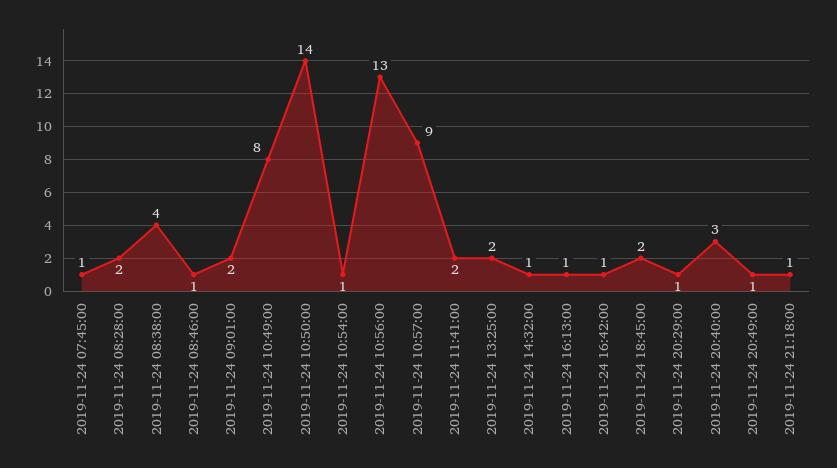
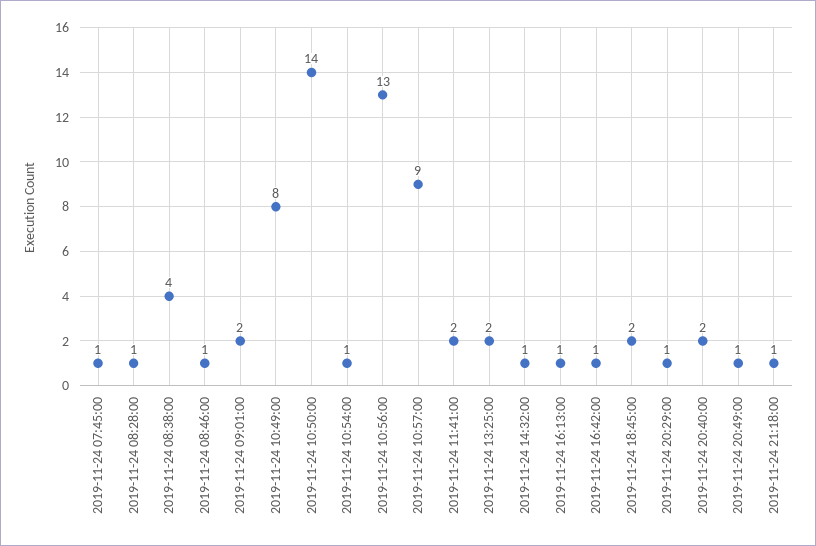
2019-11-24 08:28:00: 2 -> 1
2019-11-24 20:40:00: 3 -> 2

